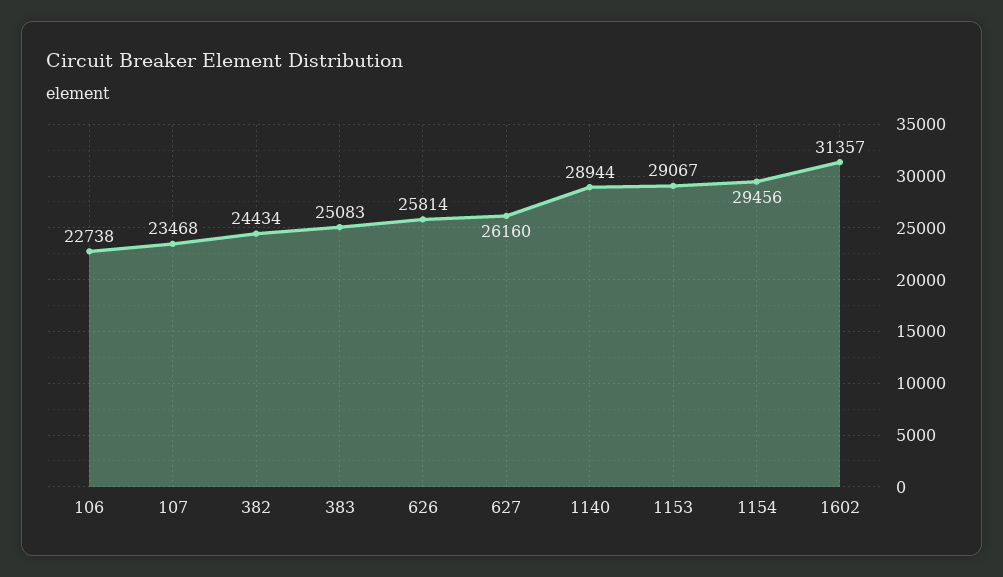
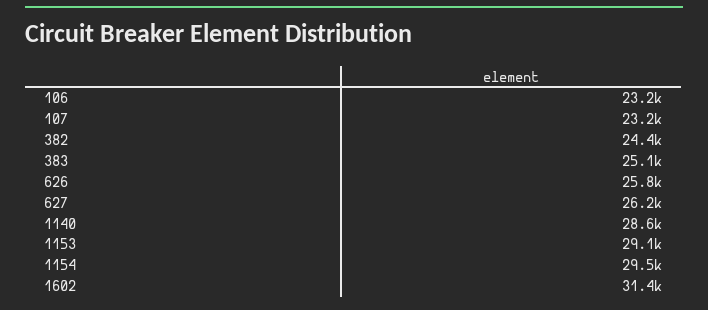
106: 22738 -> 23200
107: 23468 -> 23200
1140: 28944 -> 28600

